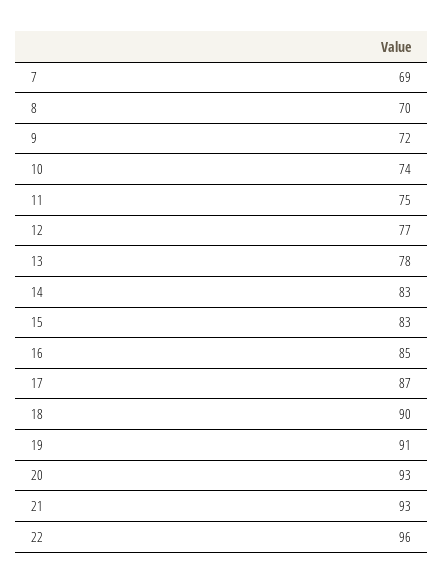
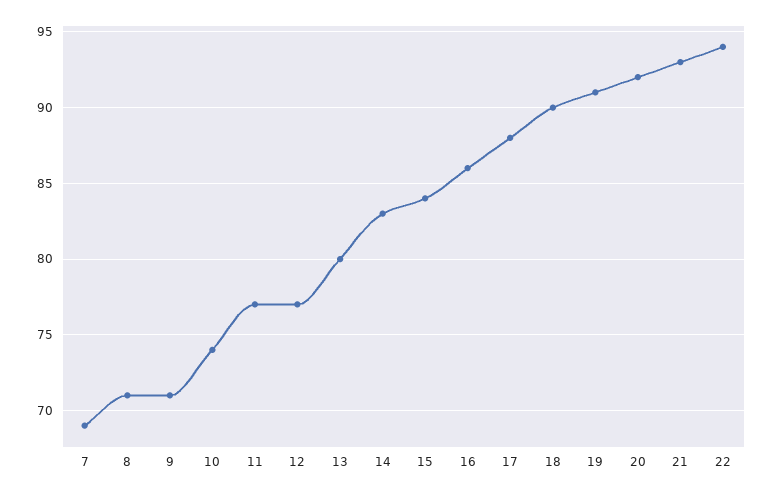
8: 70 -> 71
9: 72 -> 71
11: 75 -> 77
13: 78 -> 80
15: 83 -> 84
16: 85 -> 86
17: 87 -> 88
20: 93 -> 92
22: 96 -> 94

